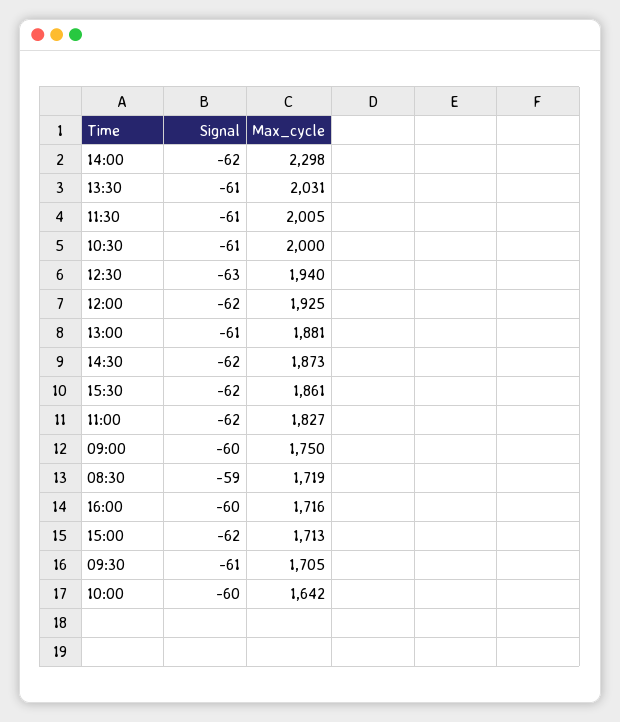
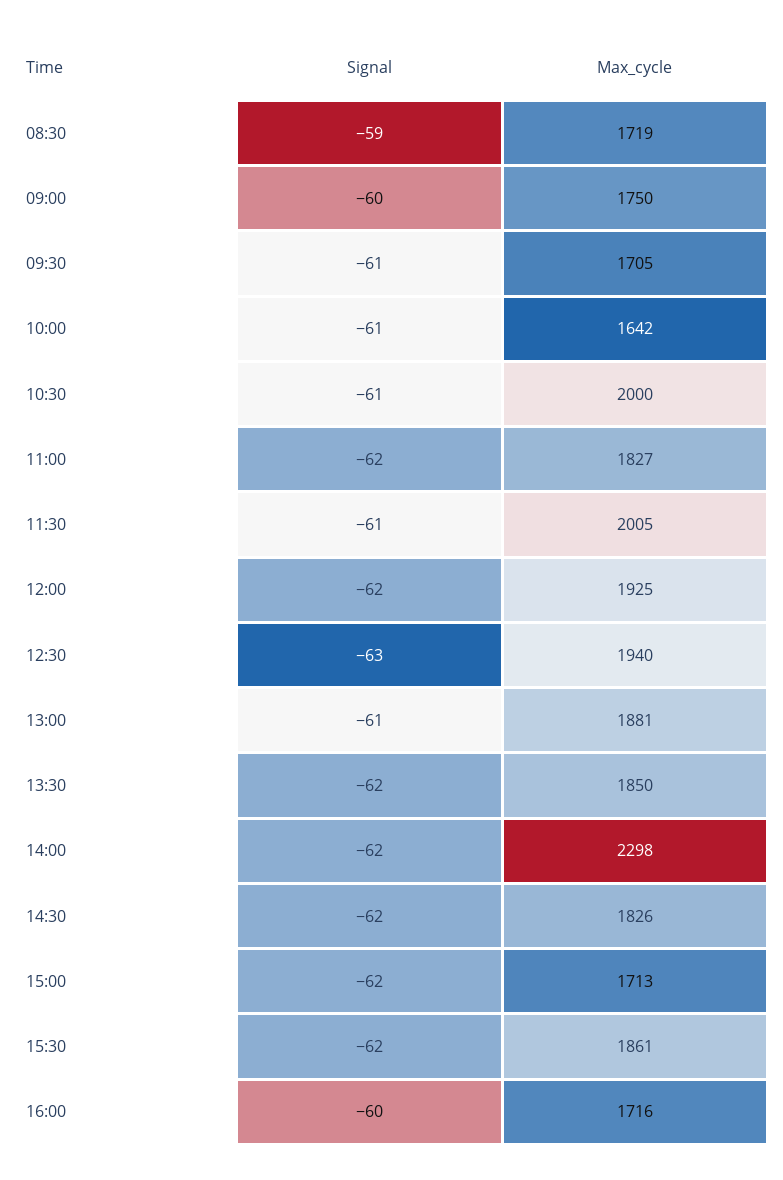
Signal, 13:30: -61 -> -62
Max_cycle, 13:30: 2031 -> 1850
Max_cycle, 14:30: 1873 -> 1826
Signal, 10:00: -60 -> -61

